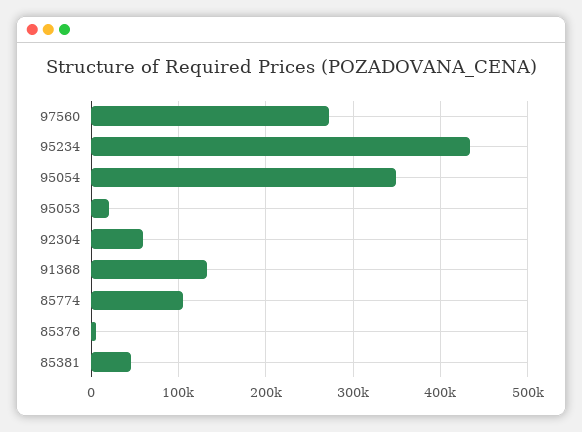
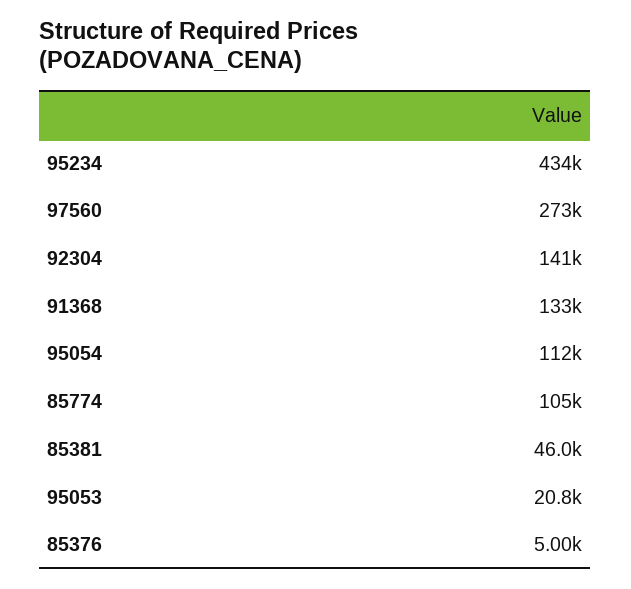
95054: 350000 -> 112000
92304: 60000 -> 141000

